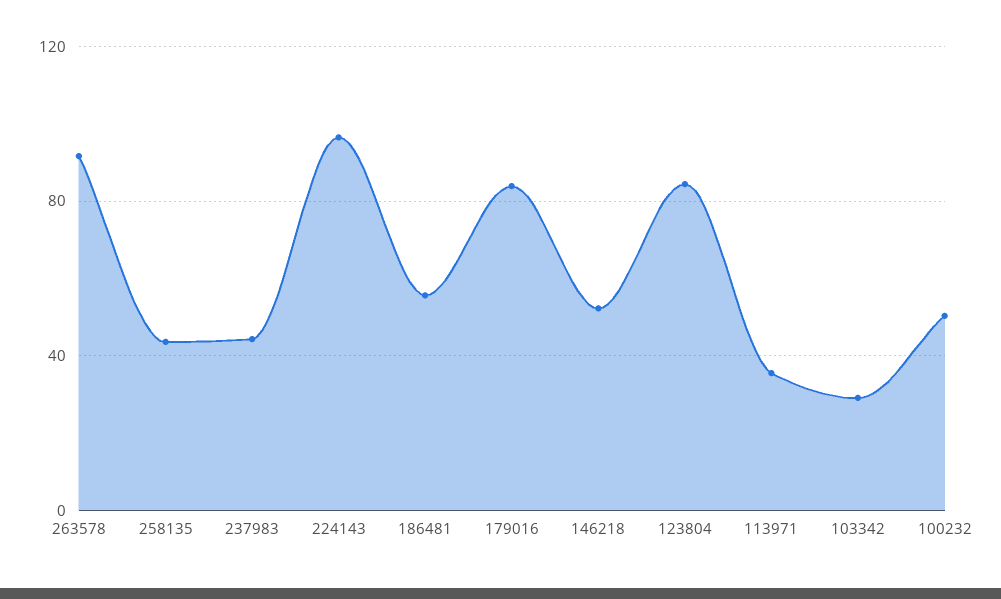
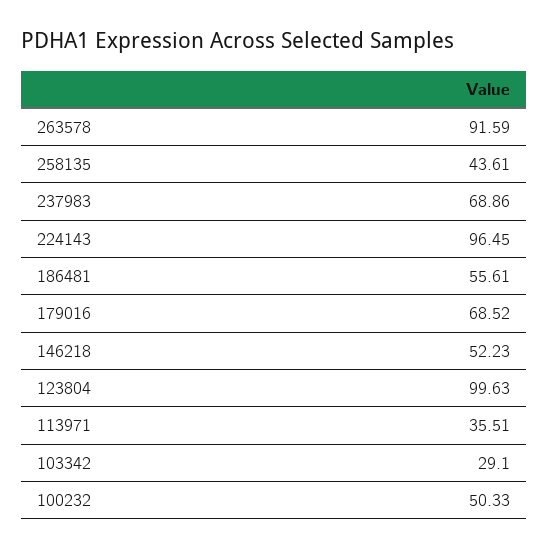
237983: 45 -> 68.86
179016: 85 -> 68.52
123804: 85 -> 99.63

